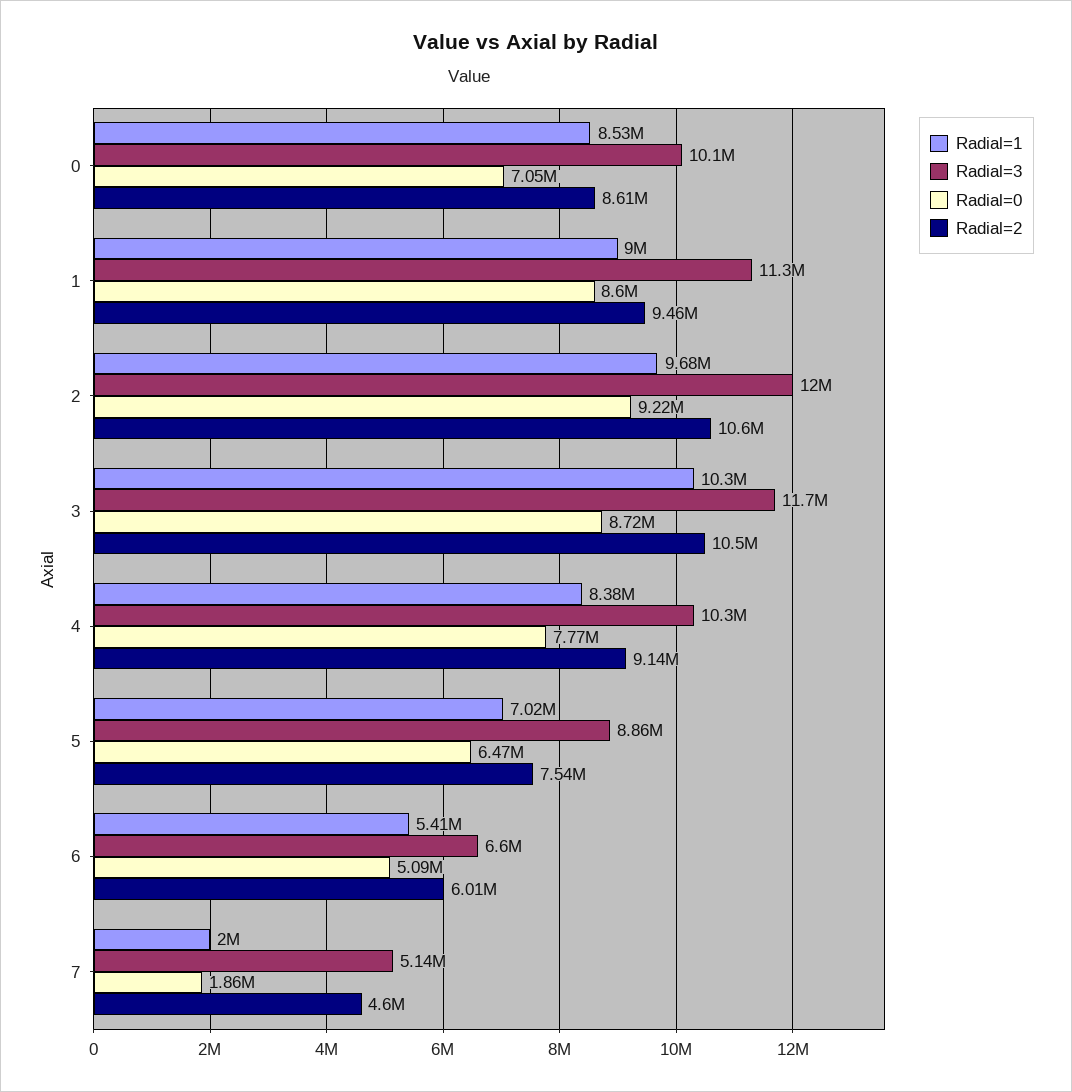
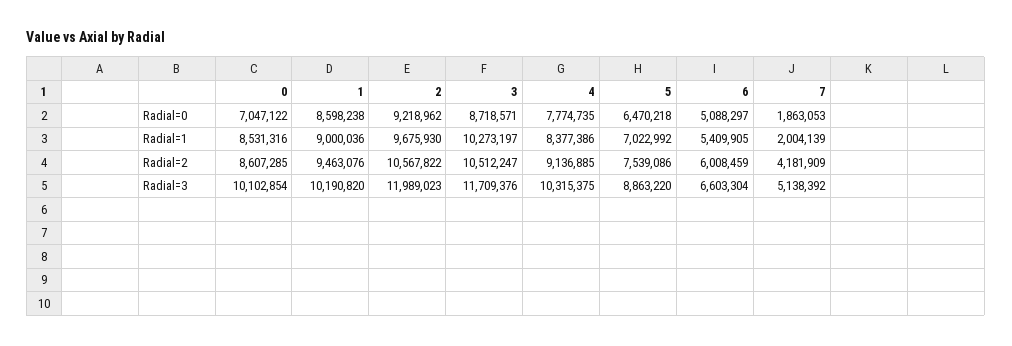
Radial=3, 1: 11300000 -> 10190820
Radial=2, 7: 4600000 -> 4181909

